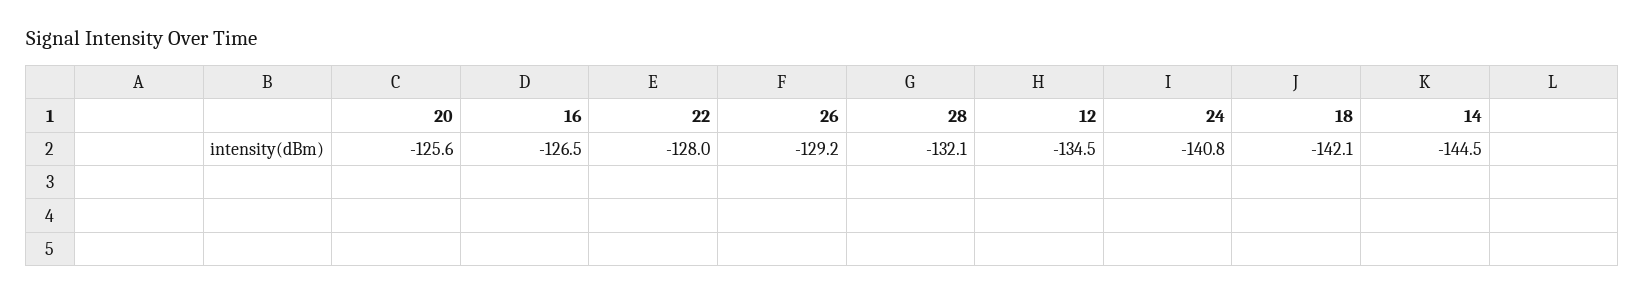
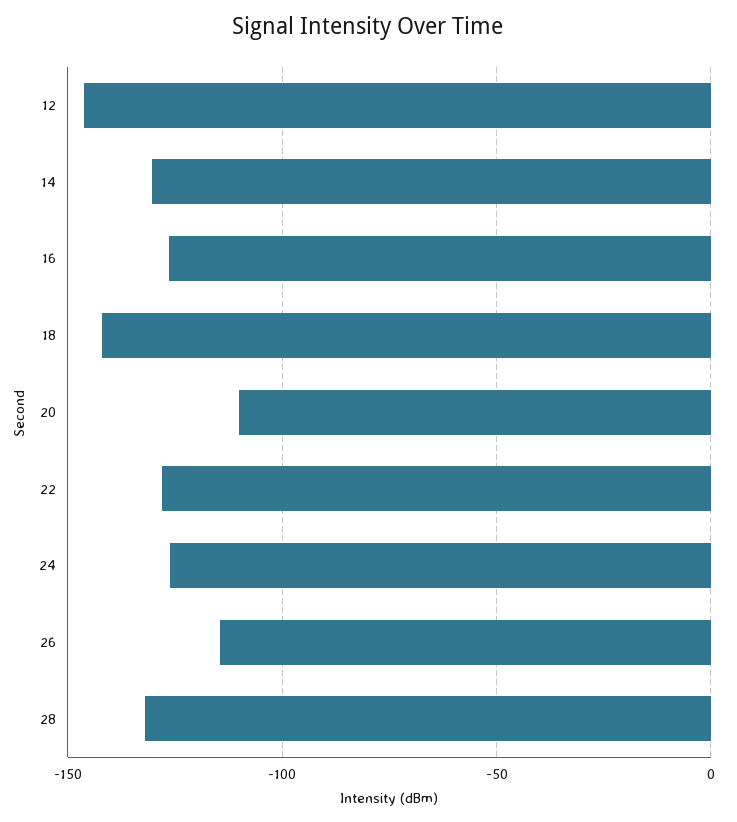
20: -125.6 -> -110
26: -129.2 -> -115
12: -134.5 -> -145
24: -140.8 -> -125
14: -144.5 -> -130

